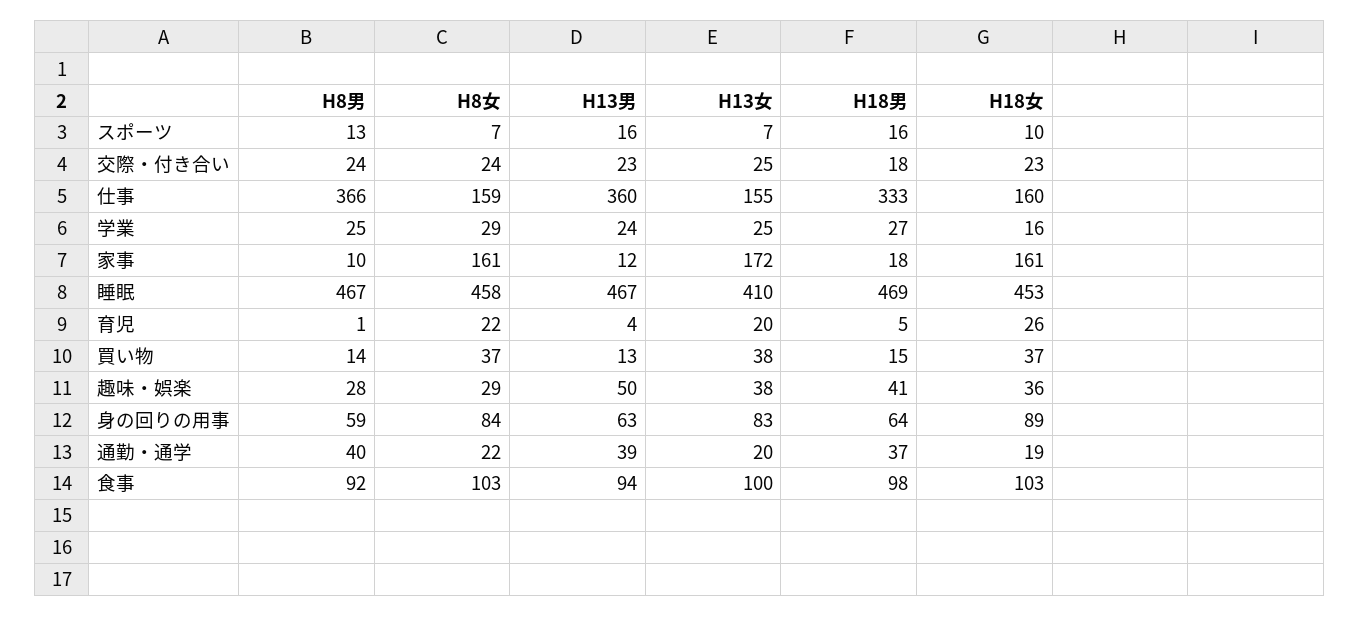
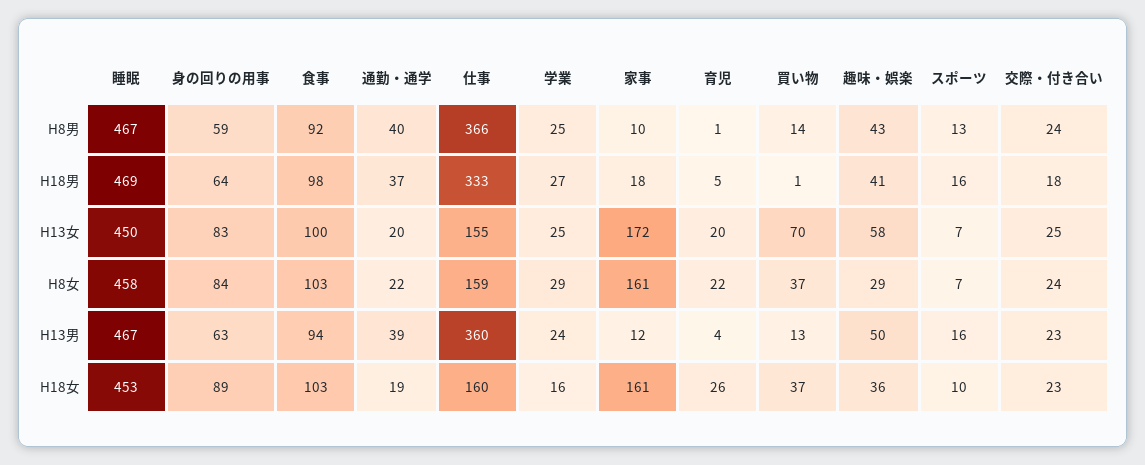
H13女, 睡眠: 410 -> 450
H13女, 買い物: 38 -> 70
H18男, 買い物: 15 -> 1
H8男, 趣味・娯楽: 28 -> 43
H13女, 趣味・娯楽: 38 -> 58

